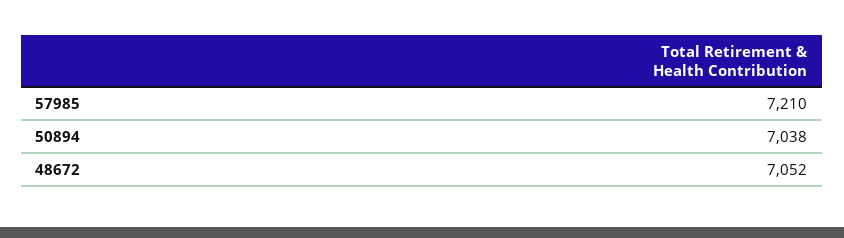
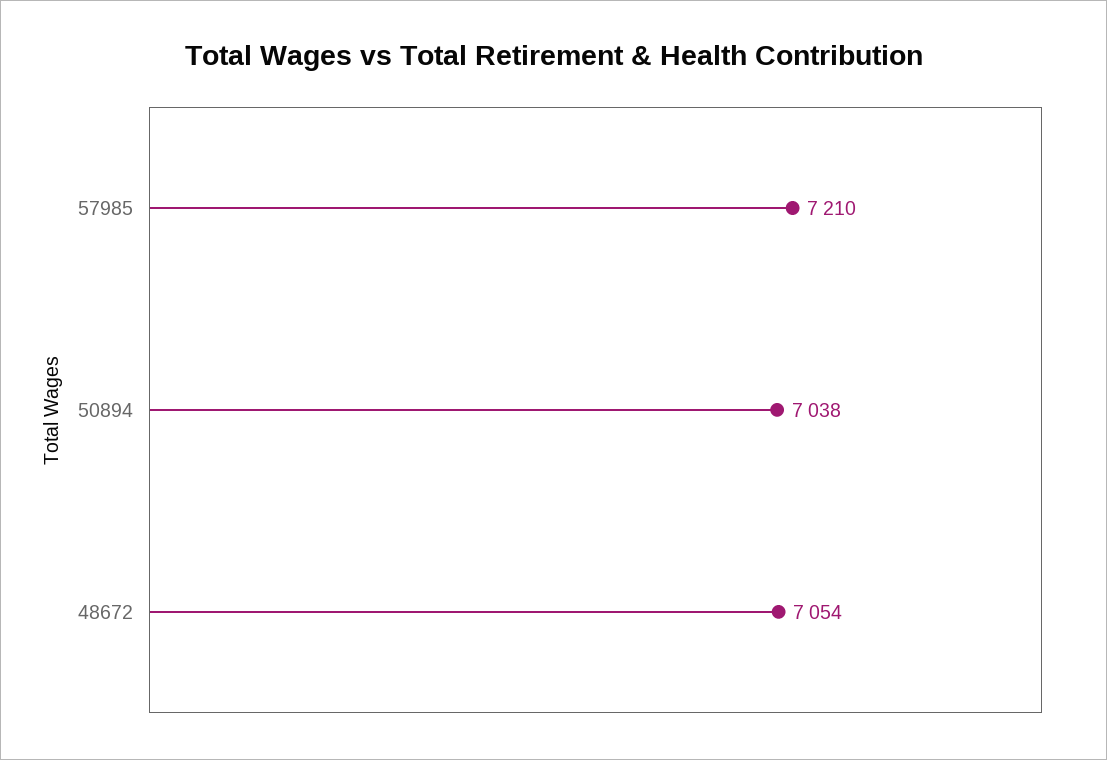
48672: 7052 -> 7054

